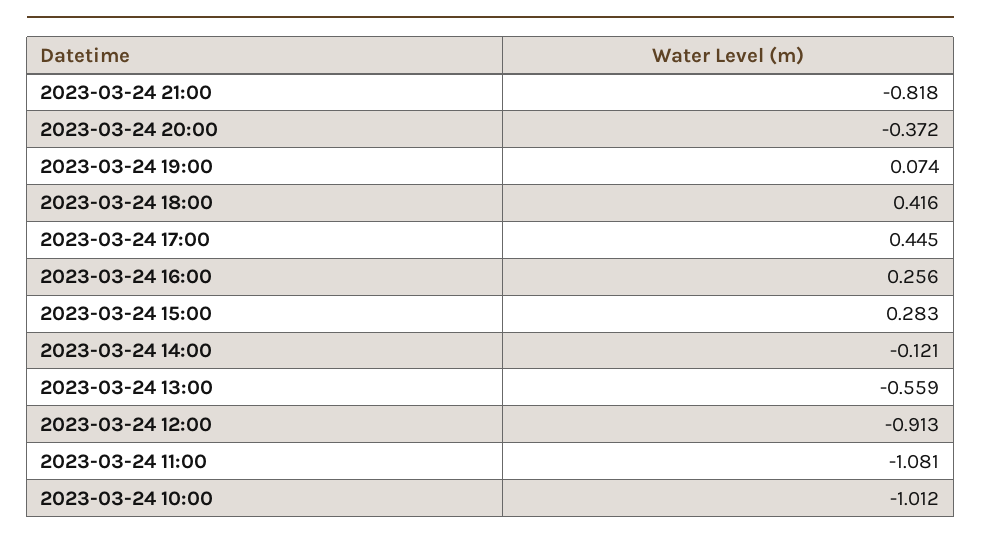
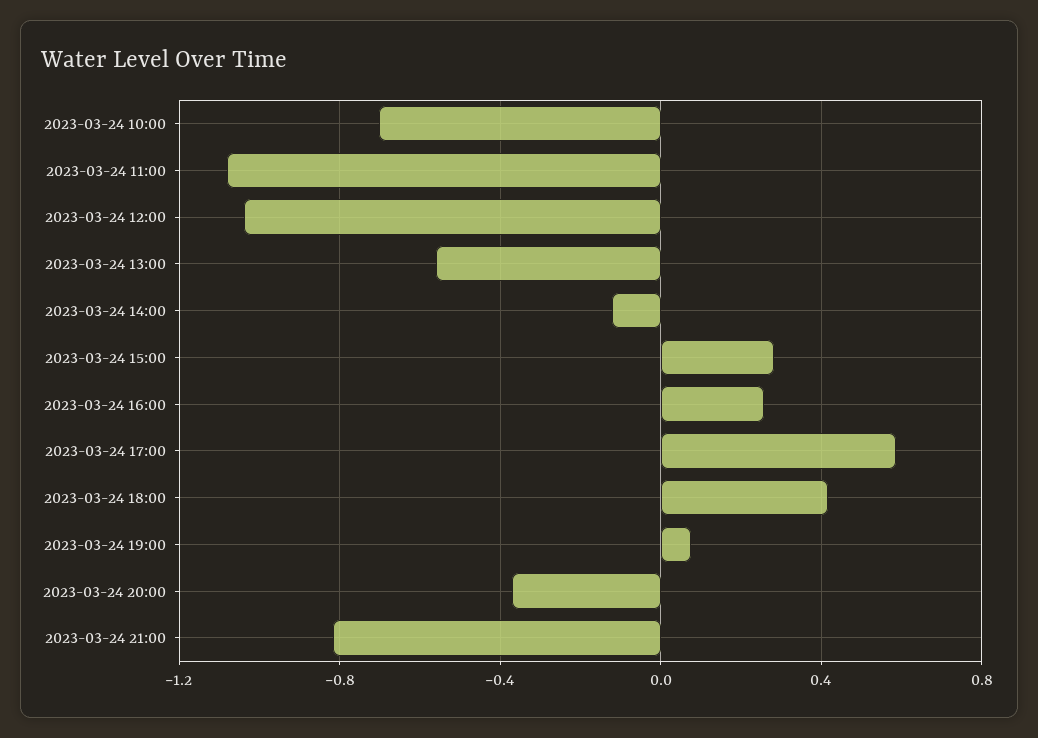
2023-03-24 17:00: 0.445 -> 0.6
2023-03-24 12:00: -0.913 -> -1.05
2023-03-24 10:00: -1.012 -> -0.7

